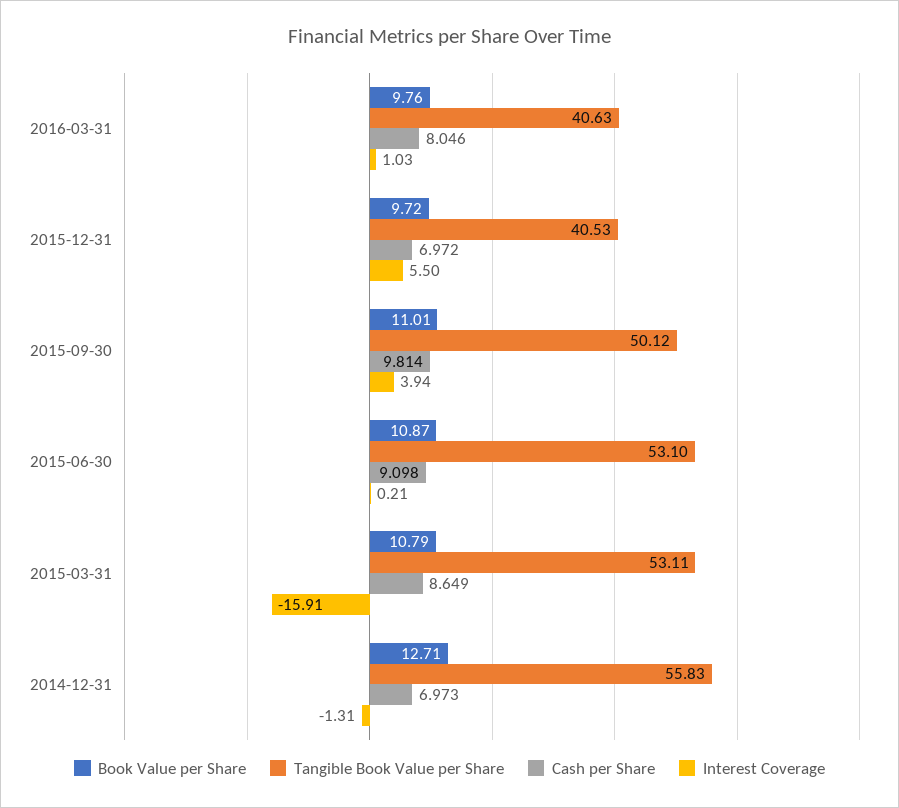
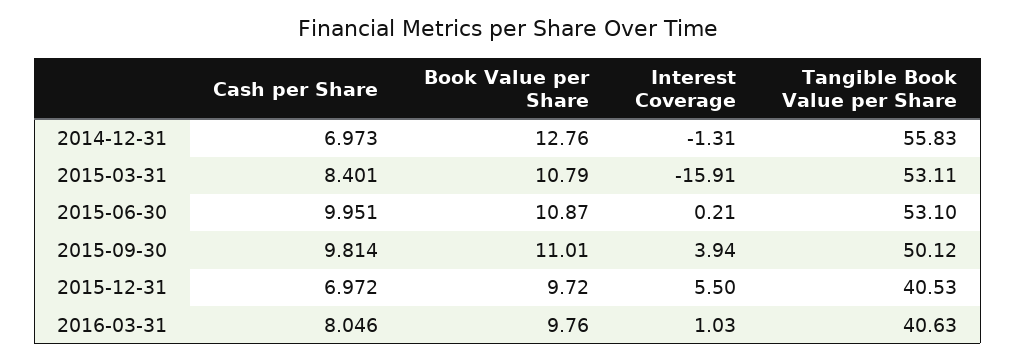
Cash per Share, 2015-06-30: 9.098 -> 9.951
Cash per Share, 2015-03-31: 8.649 -> 8.401
Book Value per Share, 2014-12-31: 12.71 -> 12.76

